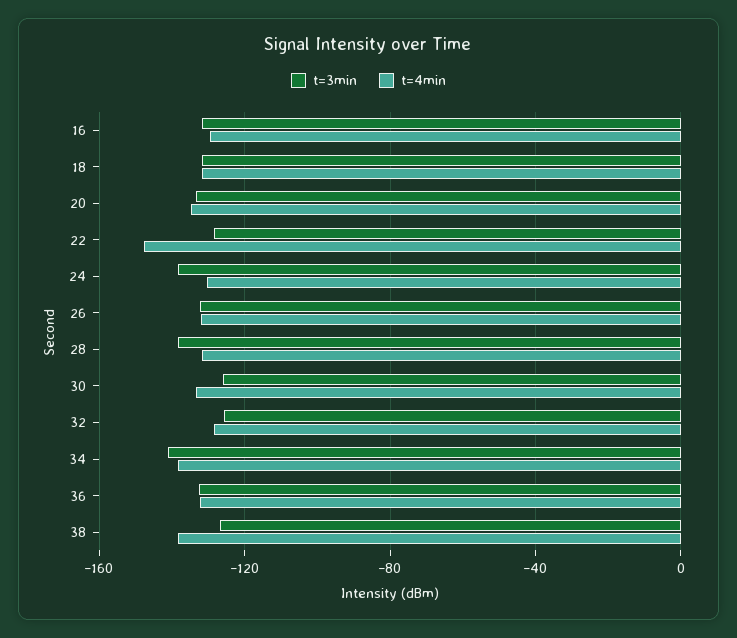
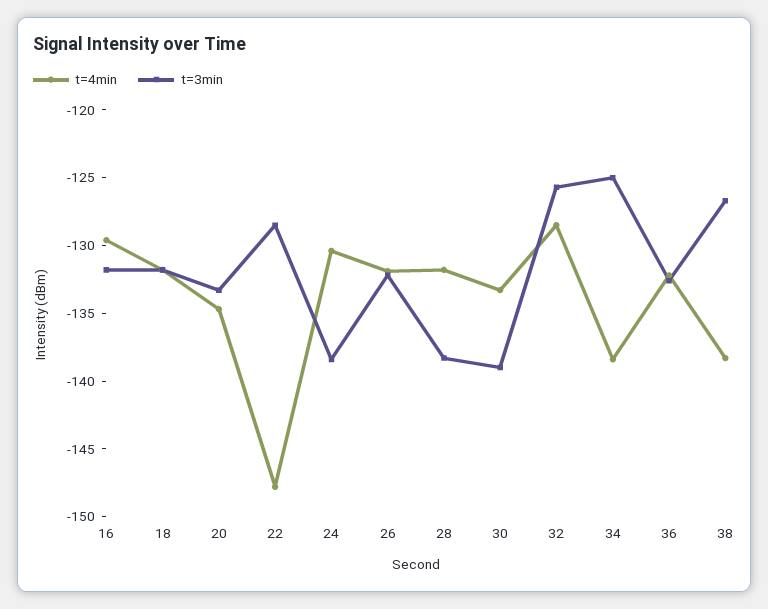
t=3min, 30: -125 -> -139
t=3min, 34: -140 -> -125

